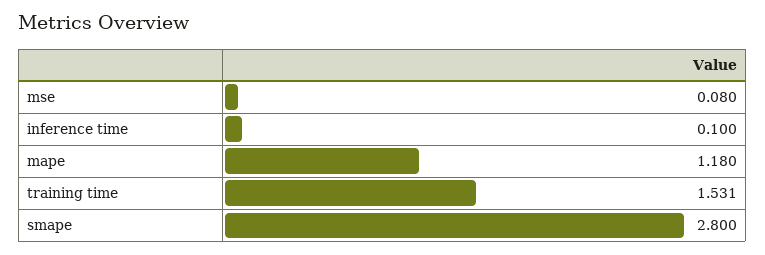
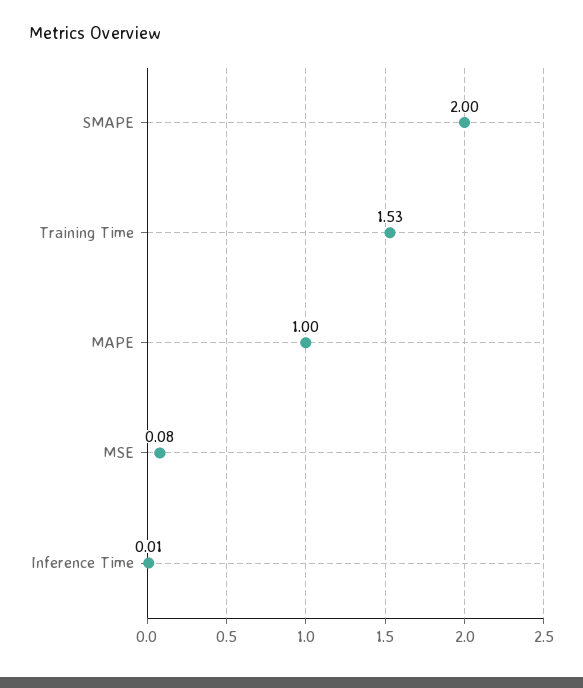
inference time: 0.1 -> 0.01
mape: 1.18 -> 1
smape: 2.8 -> 2

